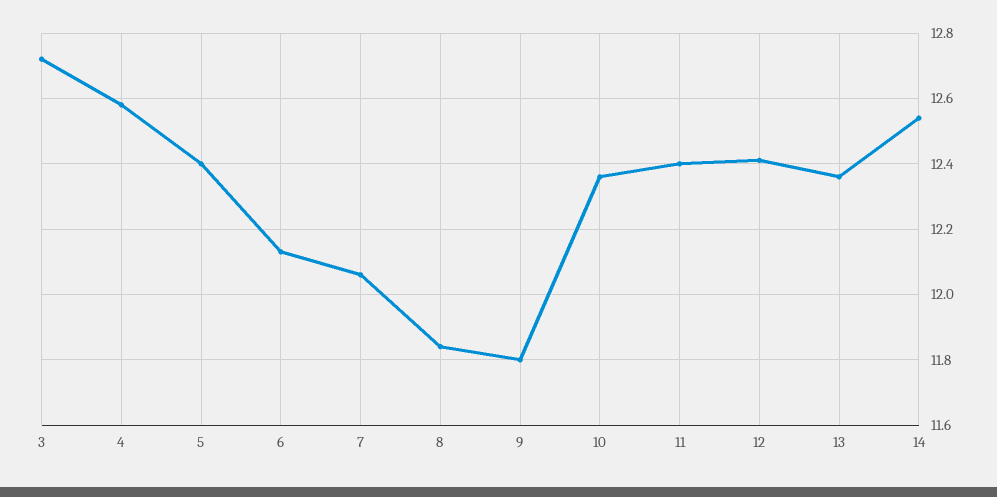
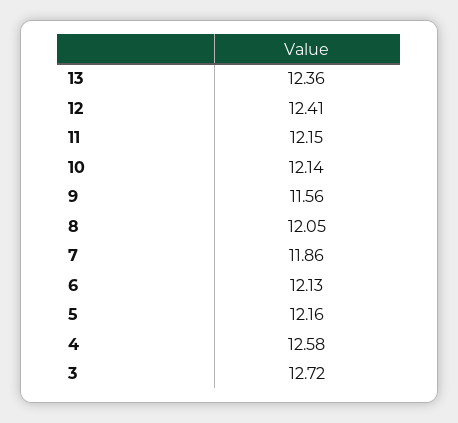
5: 12.4 -> 12.16
7: 12.05 -> 11.86
8: 11.85 -> 12.05
9: 11.8 -> 11.56
10: 12.35 -> 12.14
11: 12.4 -> 12.15
14: 12.55 -> none

